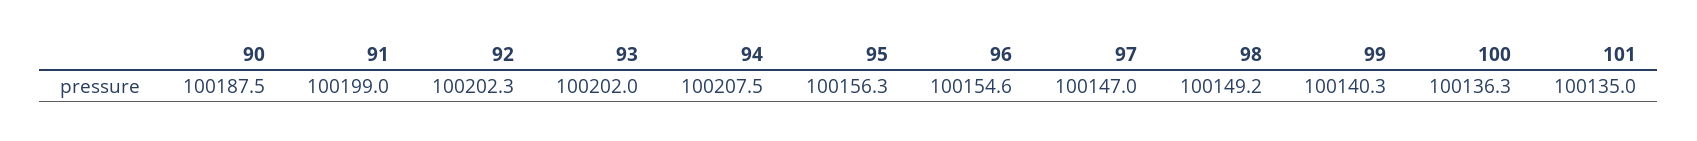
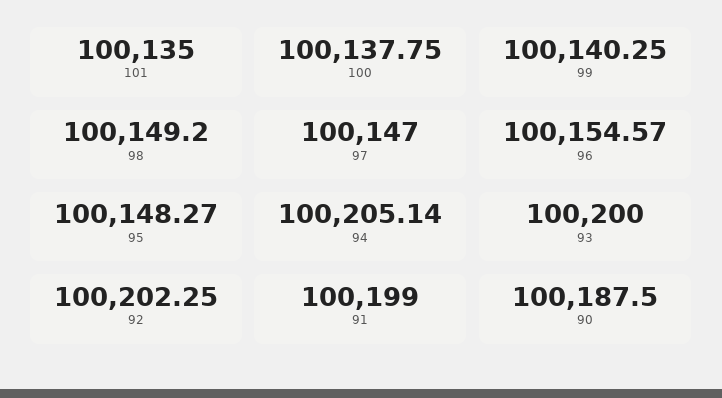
93: 100202 -> 100200
94: 100207.5 -> 100205.14
95: 100156.3 -> 100148.27
100: 100136.3 -> 100137.75

